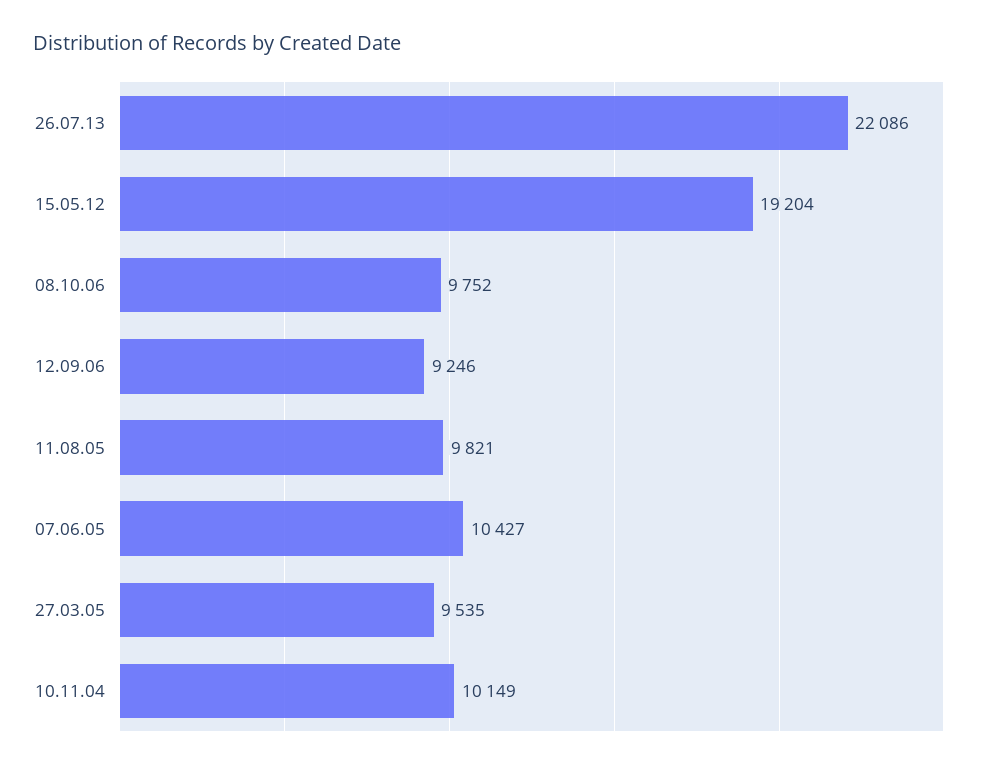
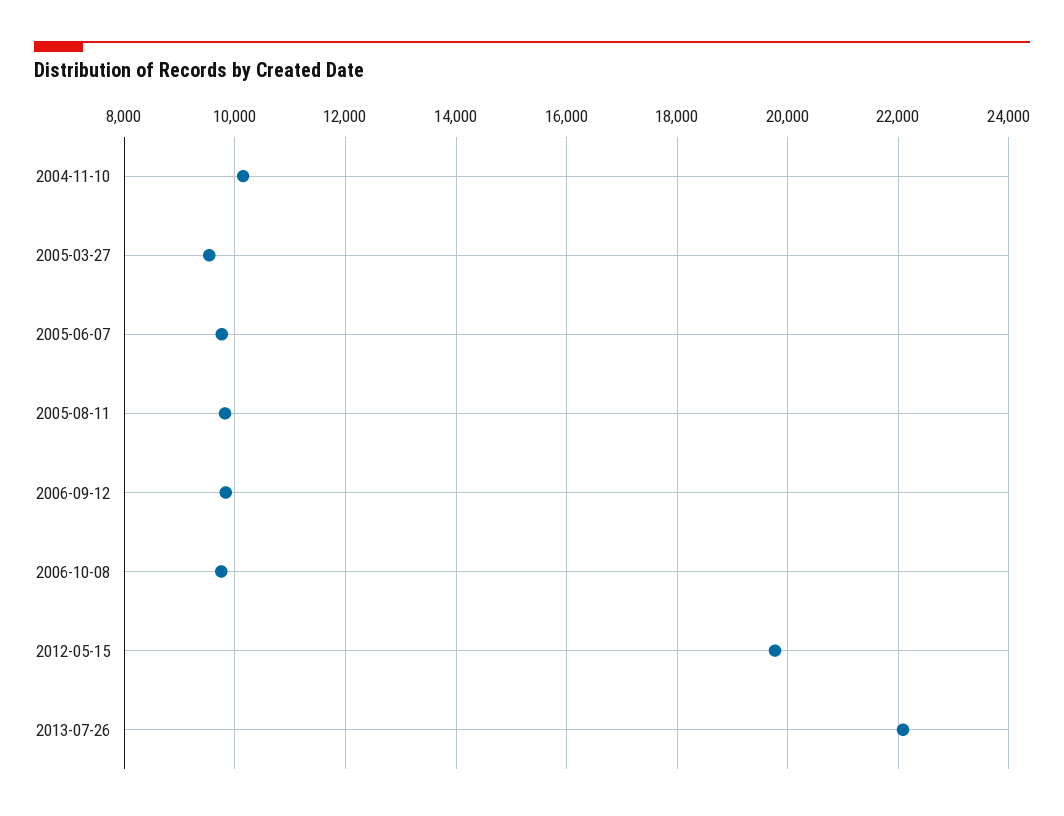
15.05.12: 19204 -> 19800
12.09.06: 9246 -> 9800
07.06.05: 10427 -> 9800

